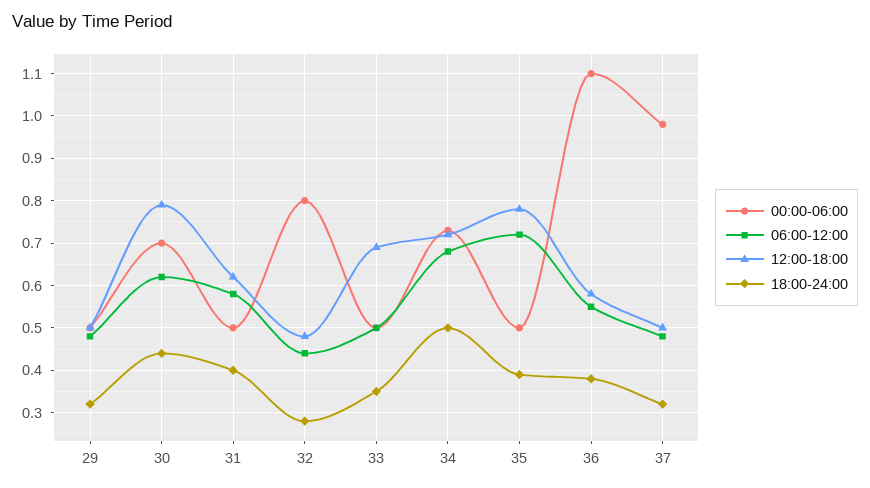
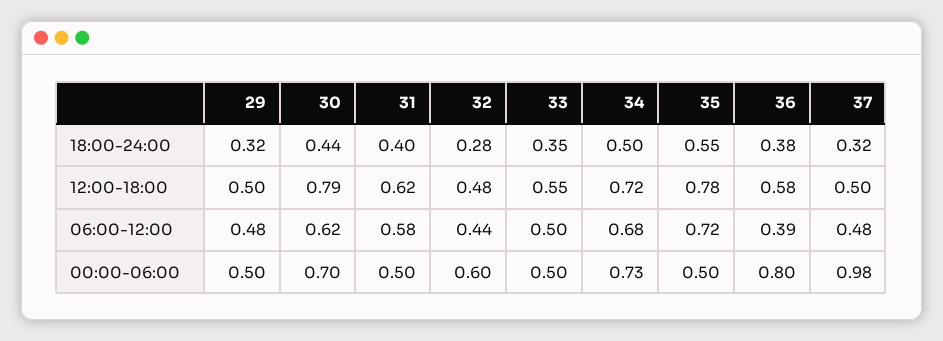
00:00-06:00, 32: 0.8 -> 0.6
12:00-18:00, 33: 0.7 -> 0.55
18:00-24:00, 35: 0.4 -> 0.55
00:00-06:00, 36: 1.1 -> 0.8
06:00-12:00, 36: 0.55 -> 0.39

